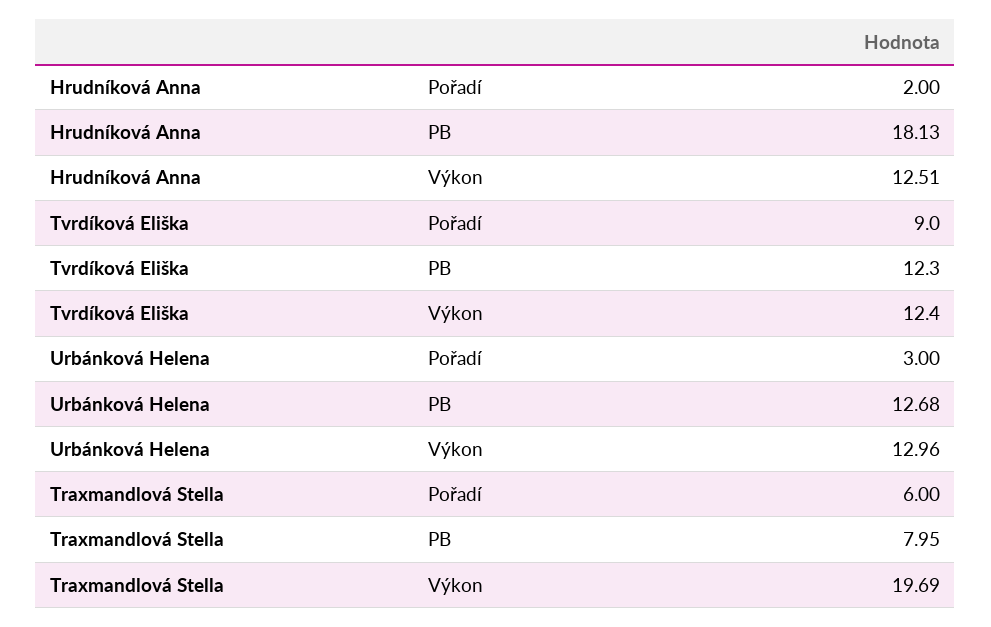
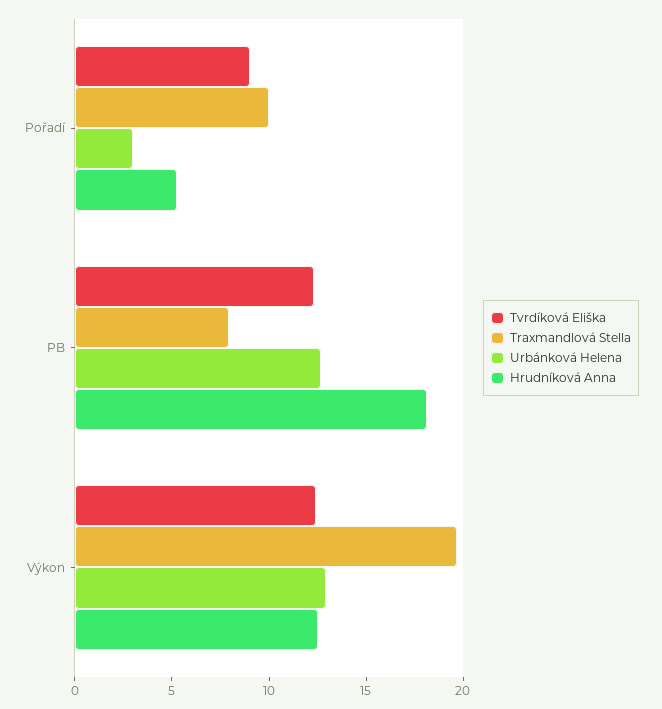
Hrudníková Anna, Pořadí: 2 -> 5
Traxmandlová Stella, Pořadí: 6 -> 10

